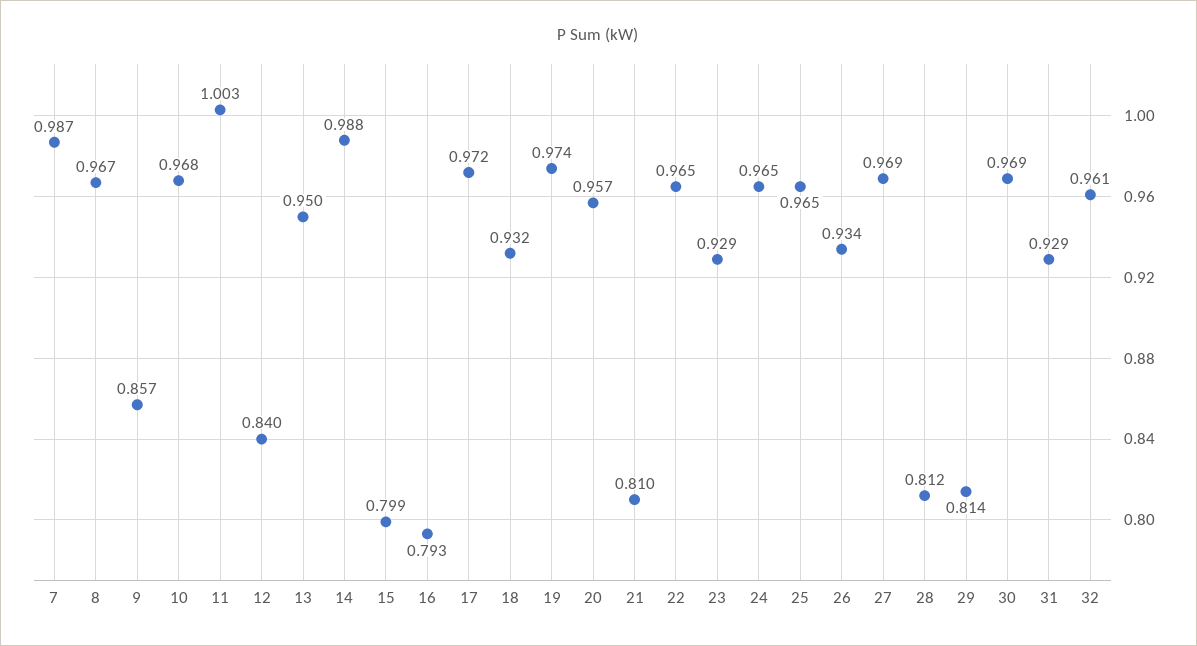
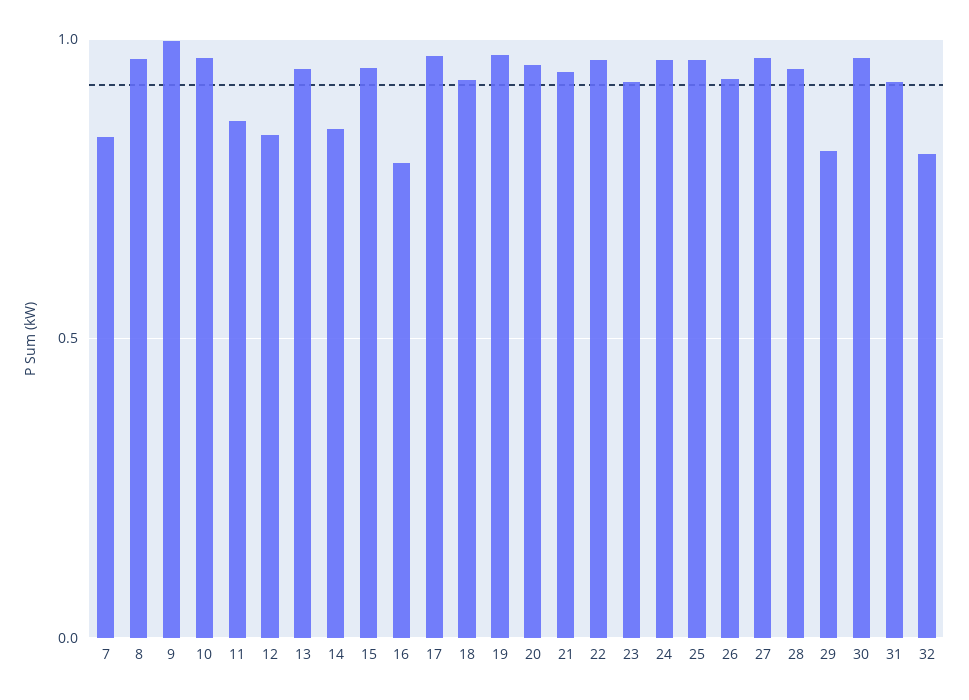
7: 0.987 -> 0.85
9: 0.857 -> 1
11: 1.003 -> 0.85
14: 0.988 -> 0.85
15: 0.799 -> 0.95
21: 0.81 -> 0.95
28: 0.812 -> 0.95
32: 0.961 -> 0.8

